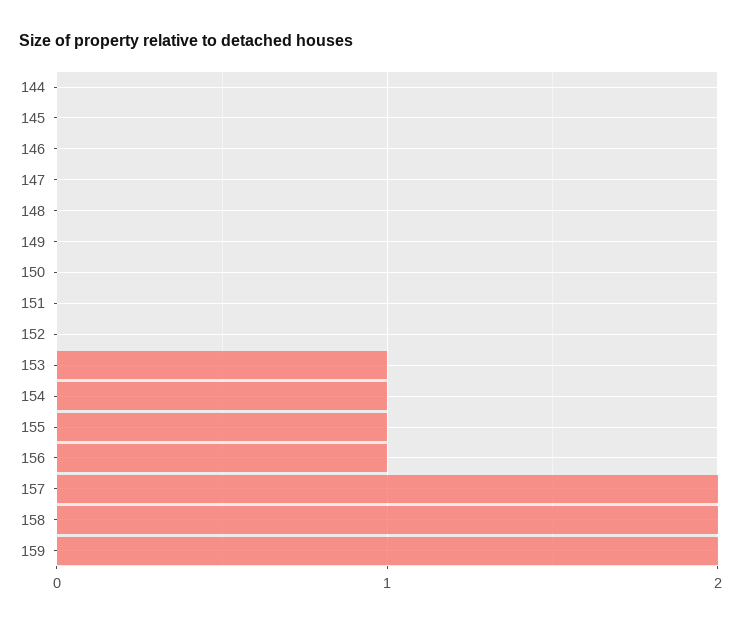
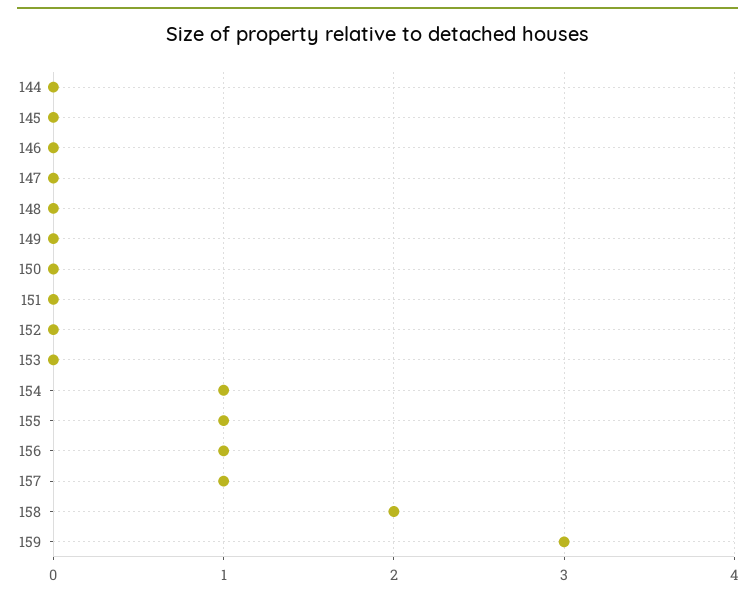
153: 1 -> 0
157: 2 -> 1
159: 2 -> 3

